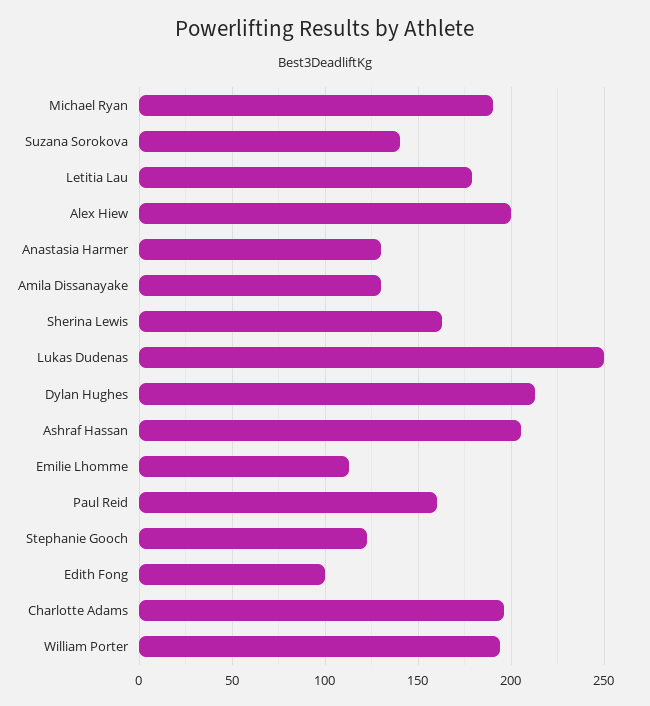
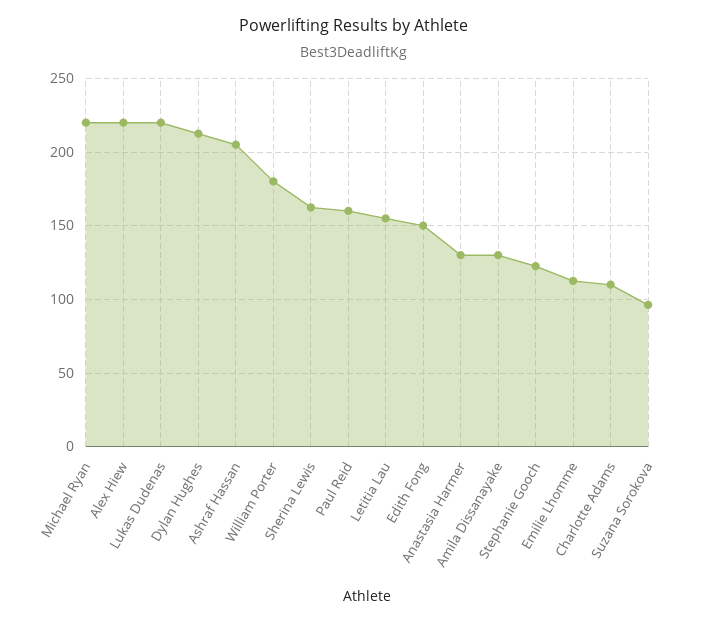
Michael Ryan: 190 -> 220
Suzana Sorokova: 140 -> 95
Letitia Lau: 180 -> 155
Alex Hiew: 200 -> 220
Lukas Dudenas: 250 -> 220
Edith Fong: 100 -> 150
Charlotte Adams: 195 -> 110
William Porter: 195 -> 180

